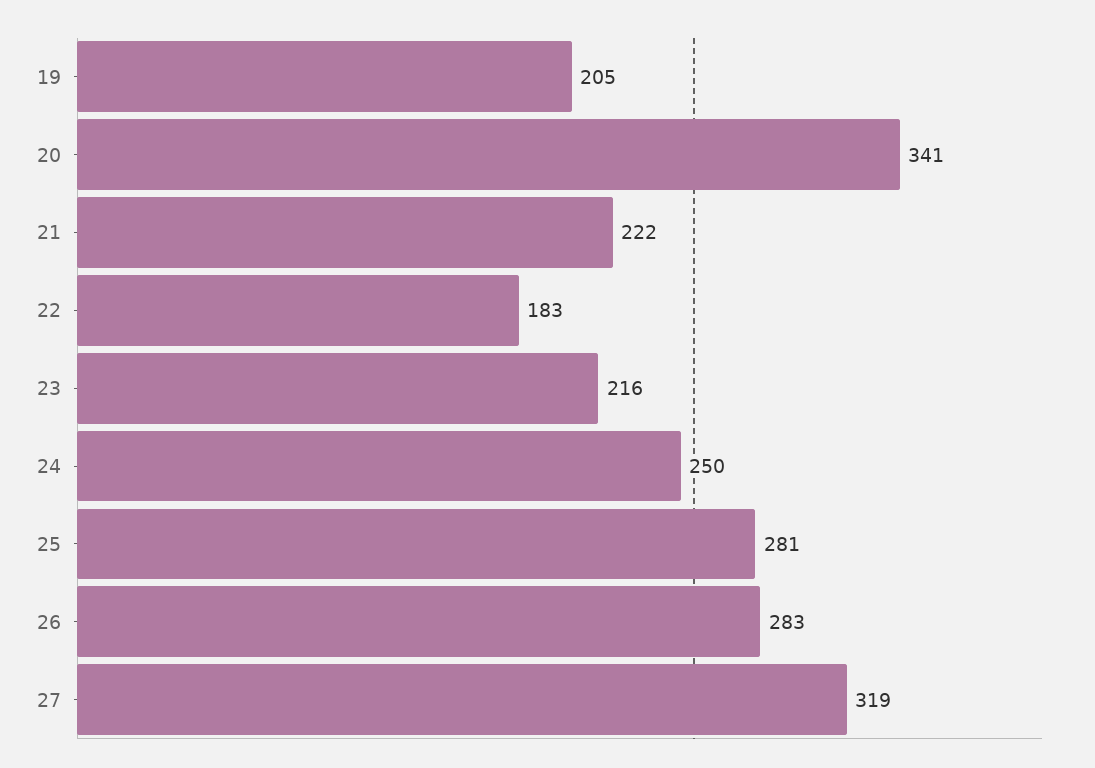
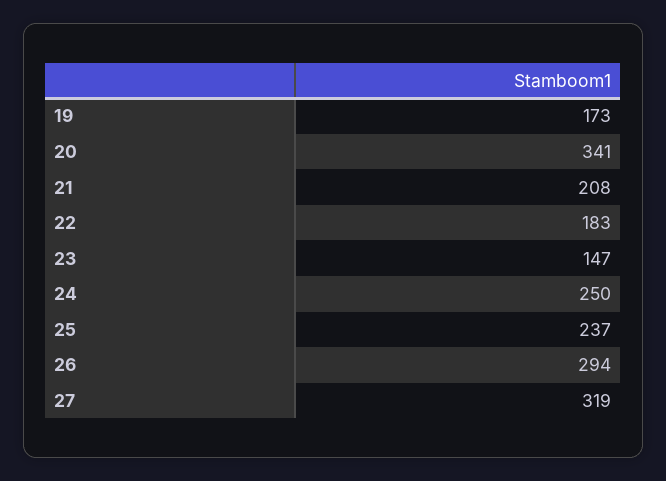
19: 205 -> 173
21: 222 -> 208
23: 216 -> 147
25: 281 -> 237
26: 283 -> 294

